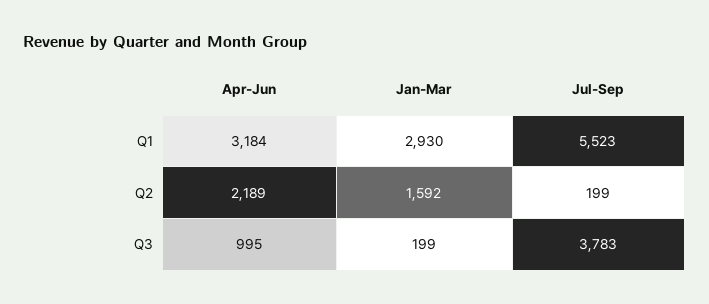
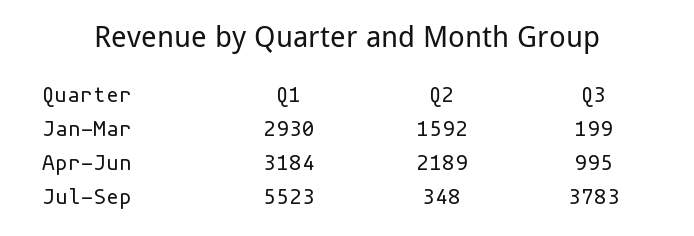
Jul-Sep, Q2: 199 -> 348

